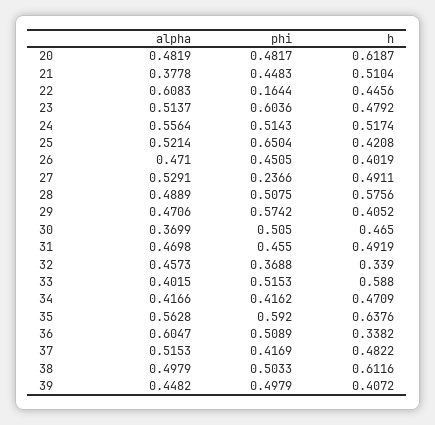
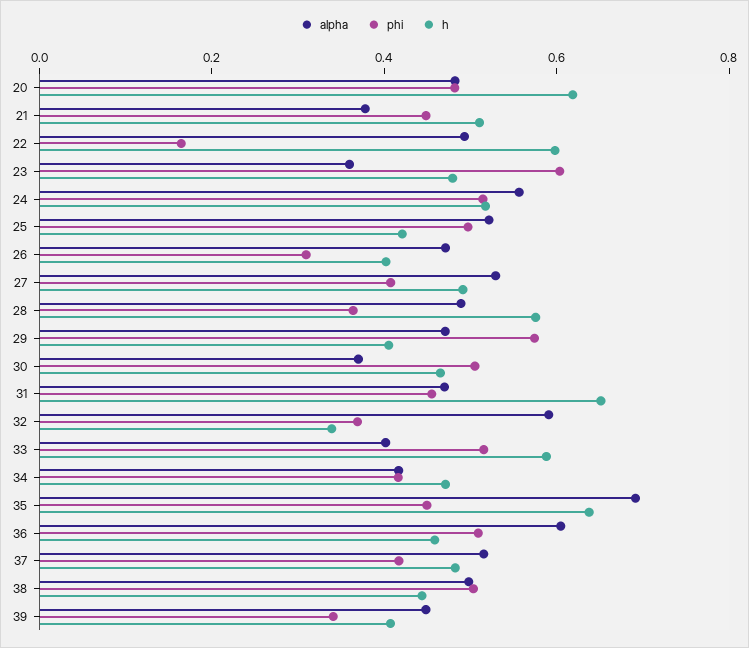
alpha, 22: 0.6083 -> 0.5
h, 22: 0.4456 -> 0.6
alpha, 23: 0.5137 -> 0.35
phi, 25: 0.6504 -> 0.5
phi, 26: 0.4505 -> 0.3
phi, 27: 0.2366 -> 0.4
phi, 28: 0.5075 -> 0.35
h, 31: 0.4919 -> 0.65
alpha, 32: 0.4573 -> 0.6
alpha, 35: 0.5628 -> 0.7
phi, 35: 0.592 -> 0.45
h, 36: 0.3382 -> 0.45
h, 38: 0.6116 -> 0.45
phi, 39: 0.4979 -> 0.35

